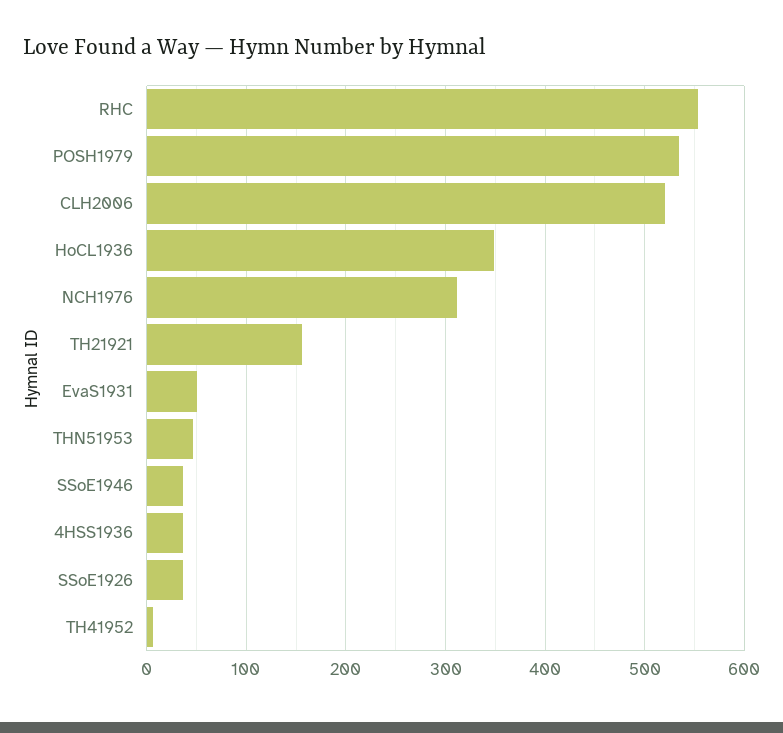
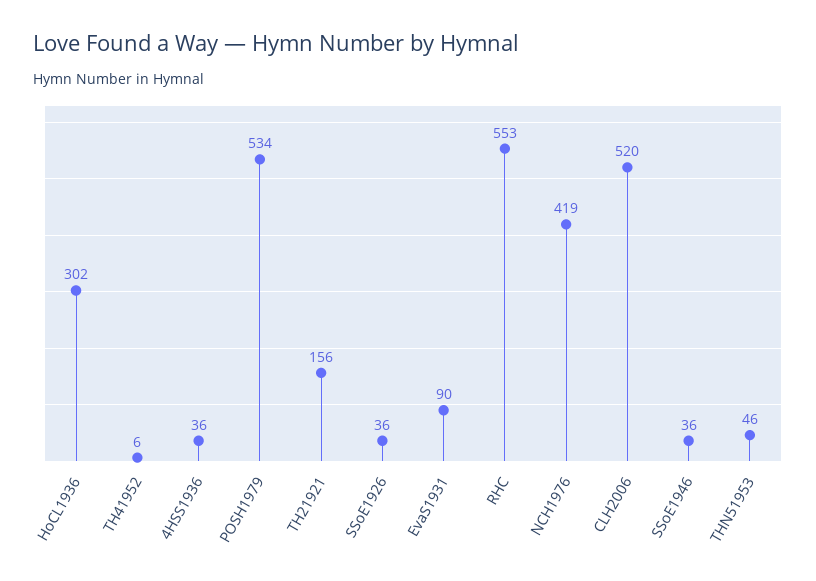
HoCL1936: 350 -> 302
NCH1976: 310 -> 419
EvaS1931: 50 -> 90

